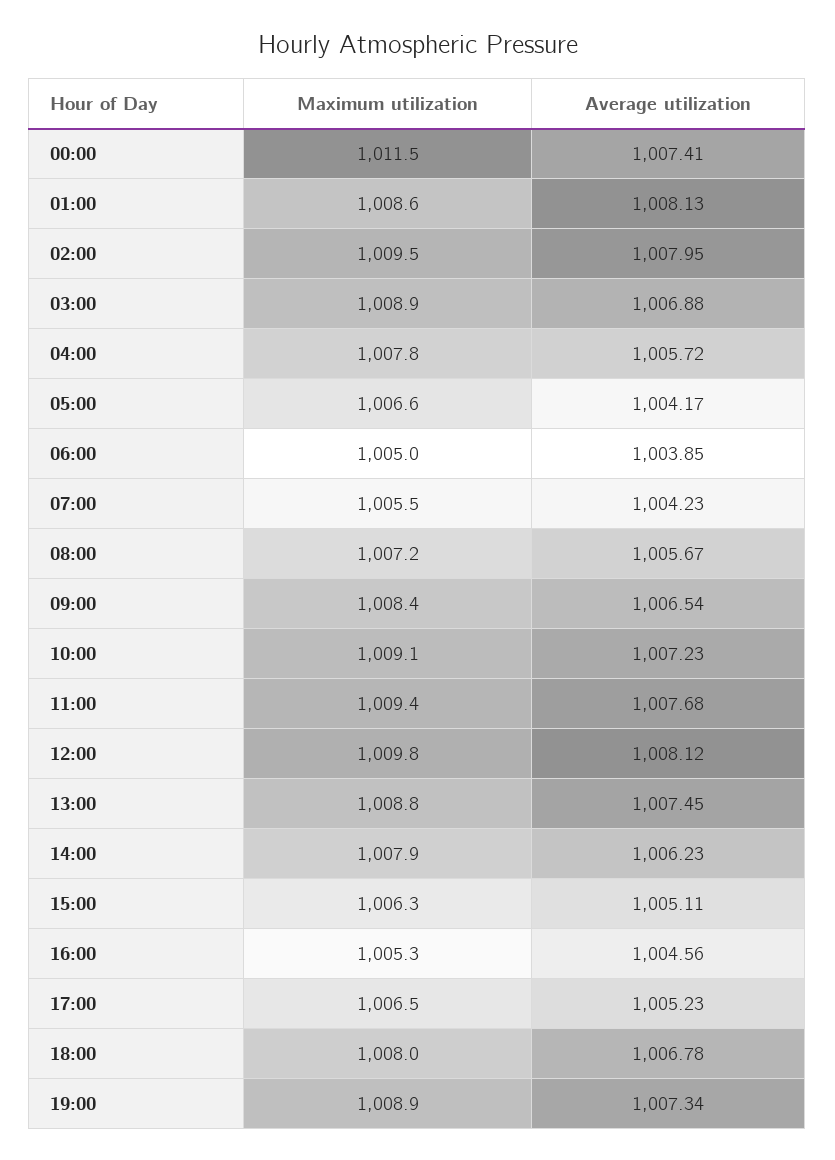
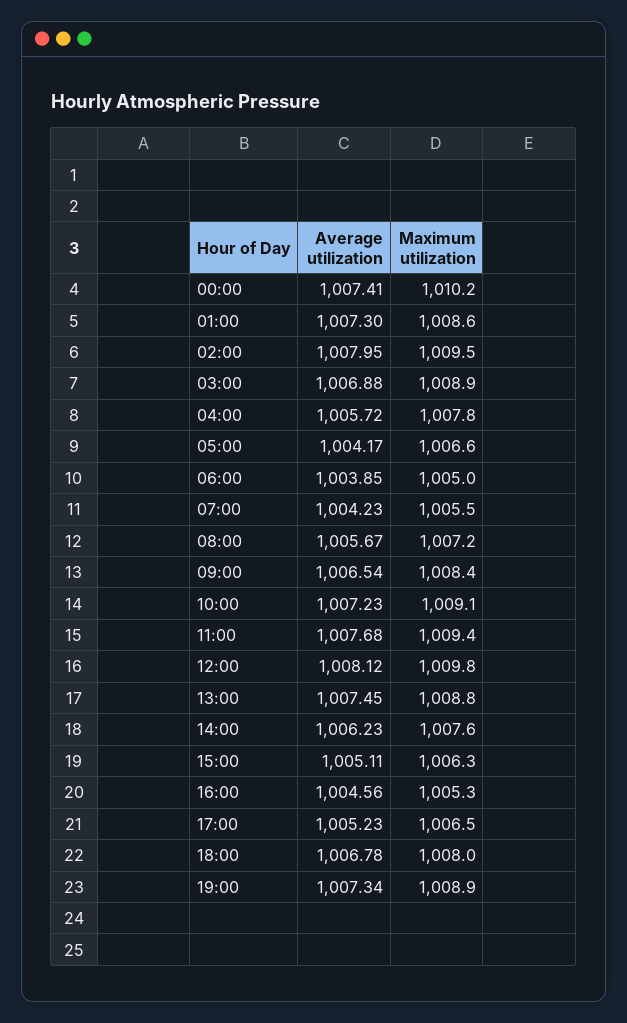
Maximum utilization, 00:00: 1011.5 -> 1010.2
Average utilization, 01:00: 1008.13 -> 1007.3
Maximum utilization, 14:00: 1007.9 -> 1007.6

